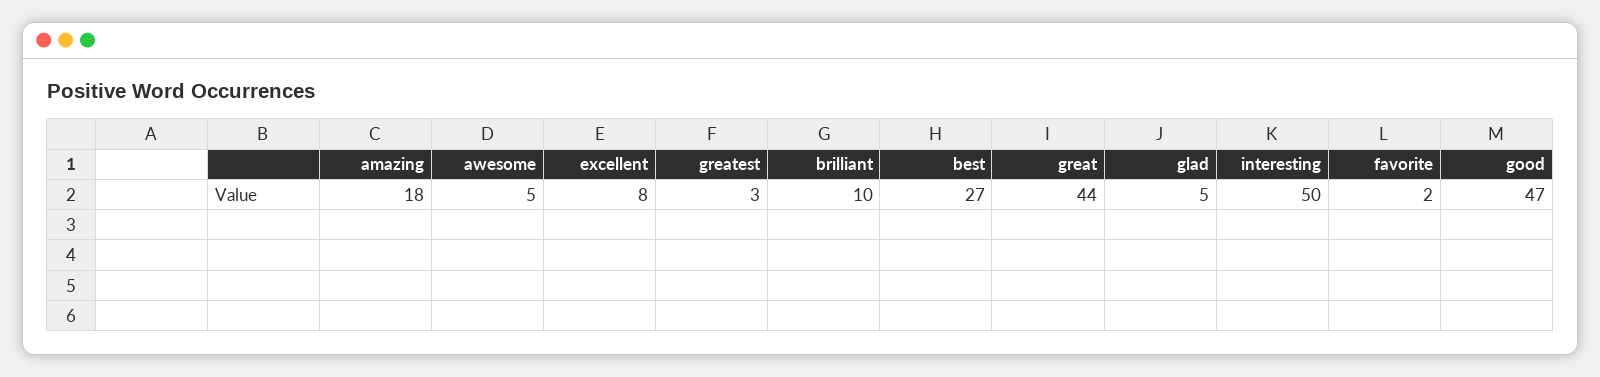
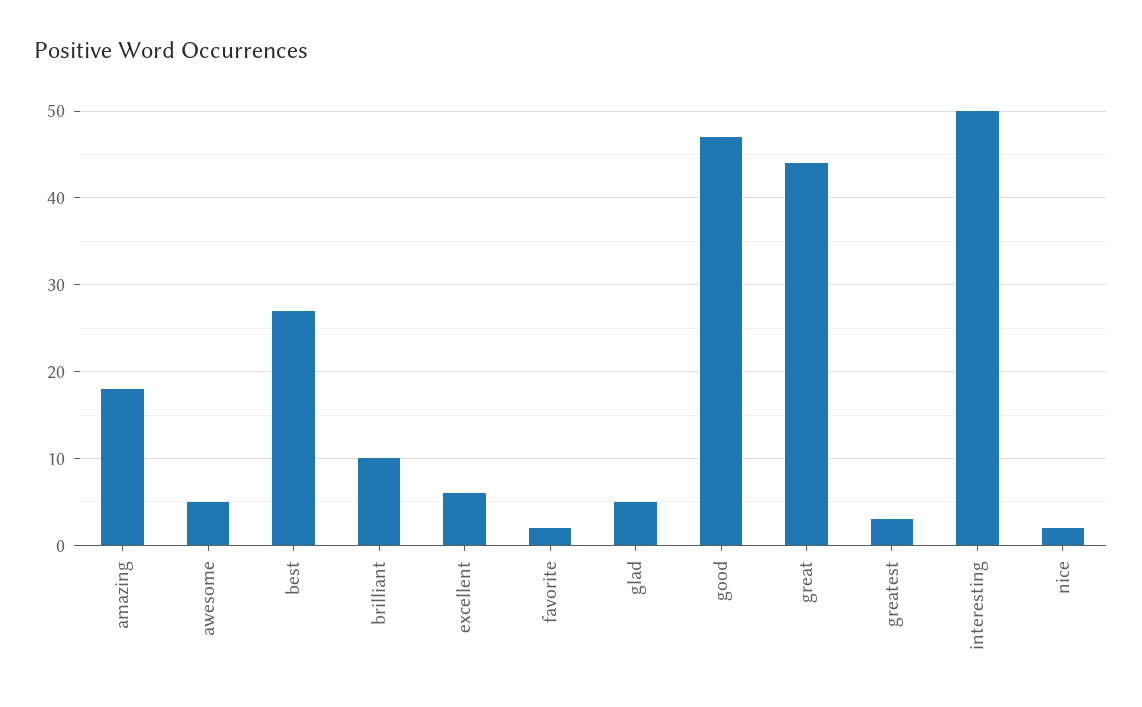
excellent: 8 -> 6
nice: none -> 2

